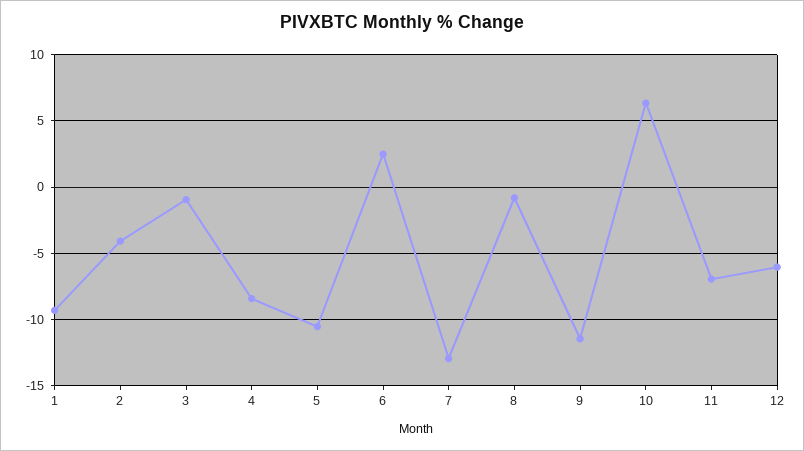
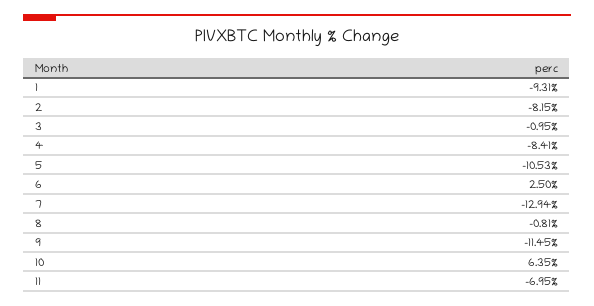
2: -4 -> -8.15
12: -6 -> none

